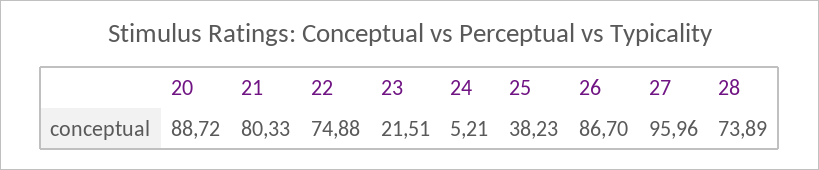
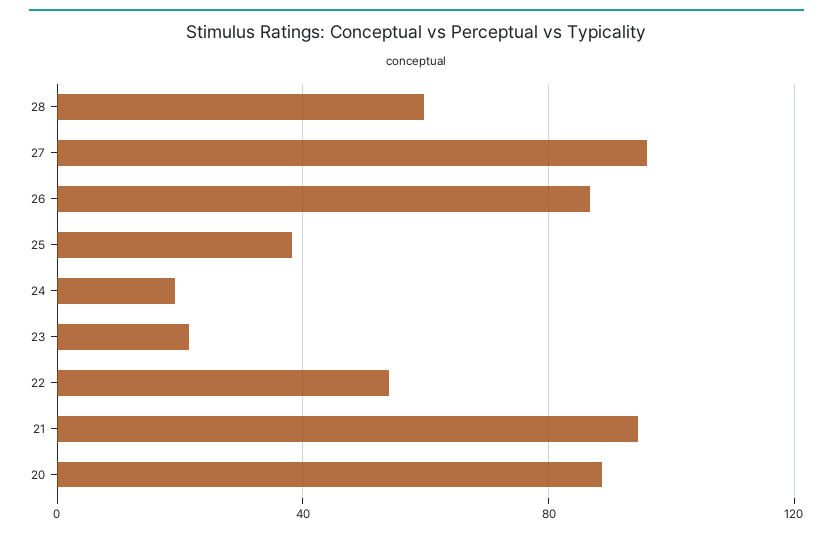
21: 80.33 -> 95
22: 74.88 -> 55
24: 5.21 -> 20
28: 73.89 -> 60

